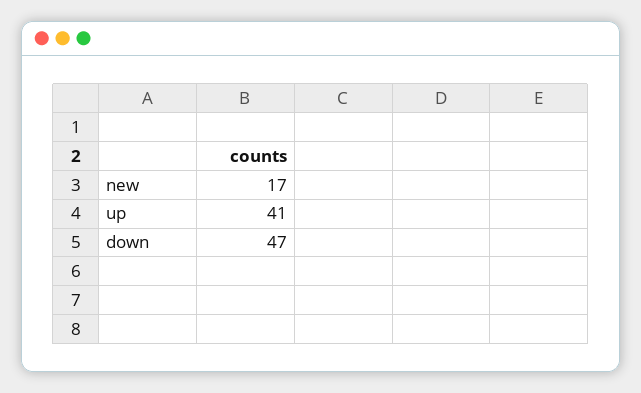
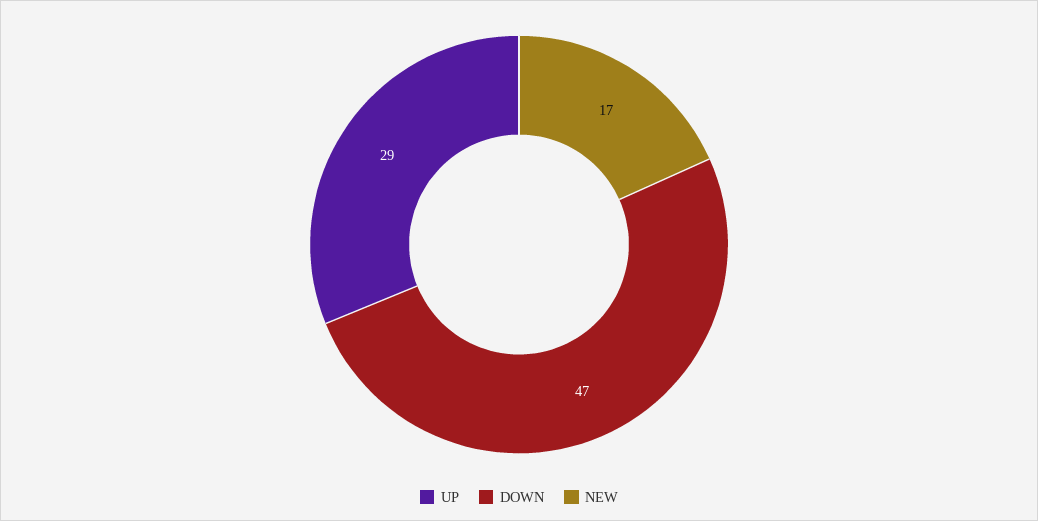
up: 41 -> 29

